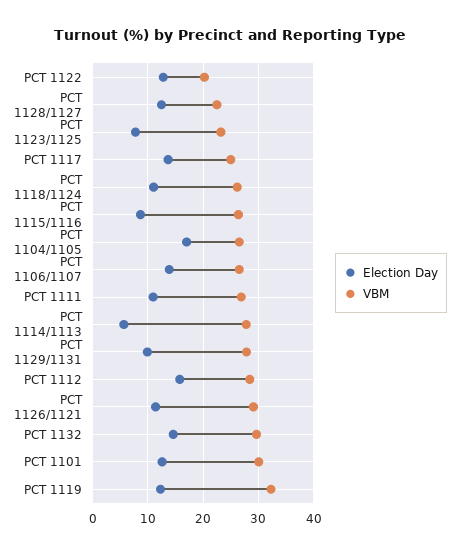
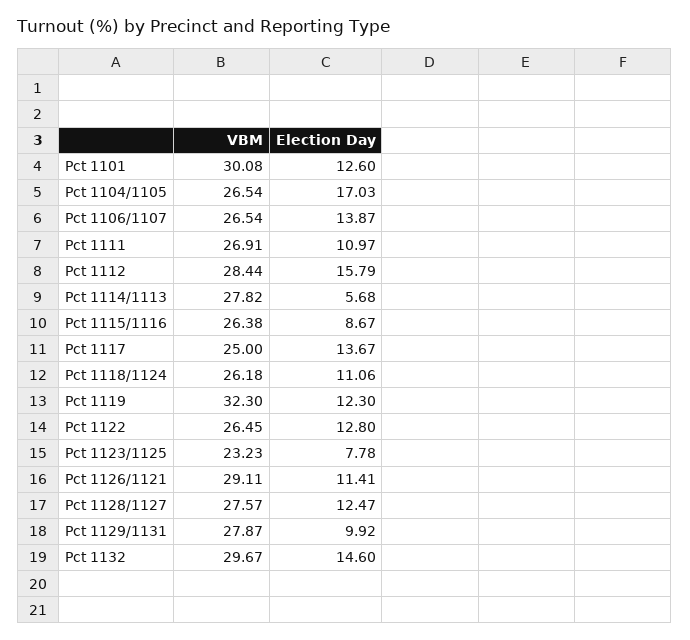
VBM, PCT 1122: 20 -> 26.45
VBM, PCT 1128/1127: 22 -> 27.57

